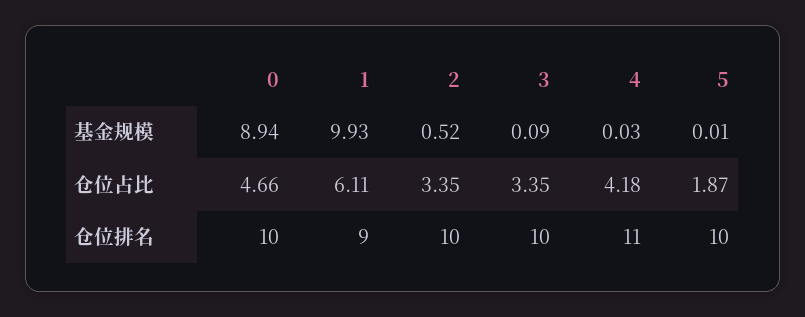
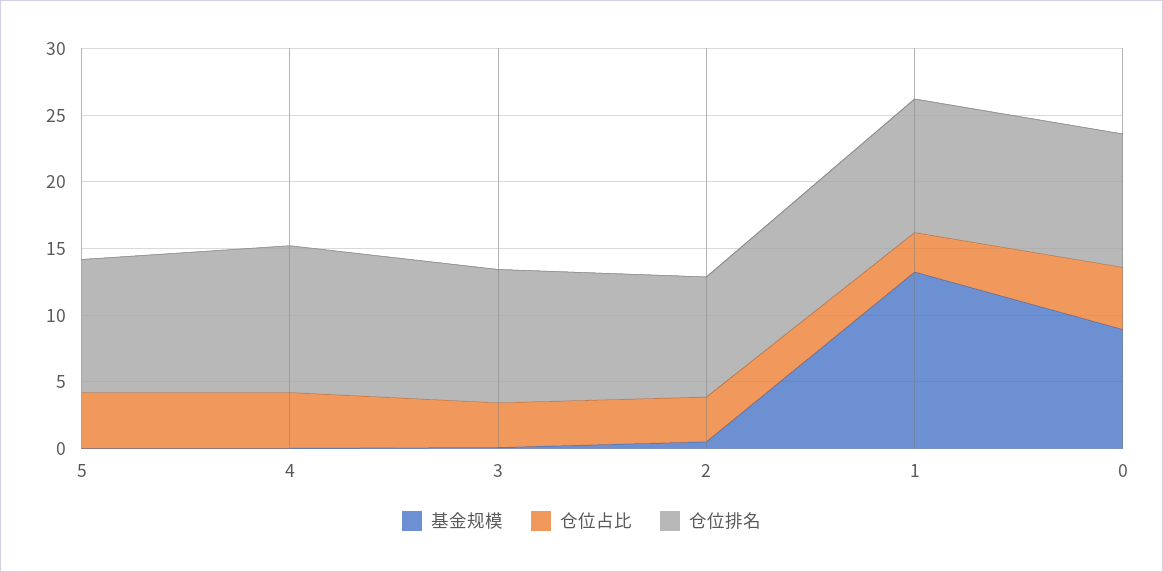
基金规模, 1: 9.93 -> 13
仓位占比, 1: 6.11 -> 3
仓位占比, 5: 1.87 -> 4
仓位排名, 1: 9 -> 10
仓位排名, 2: 10 -> 9

